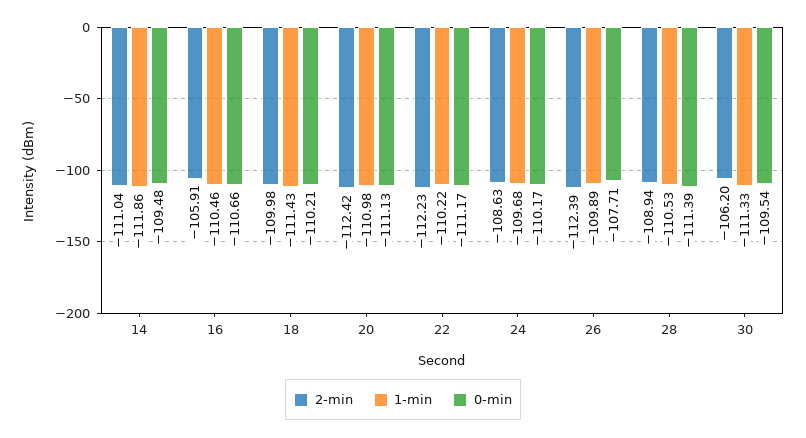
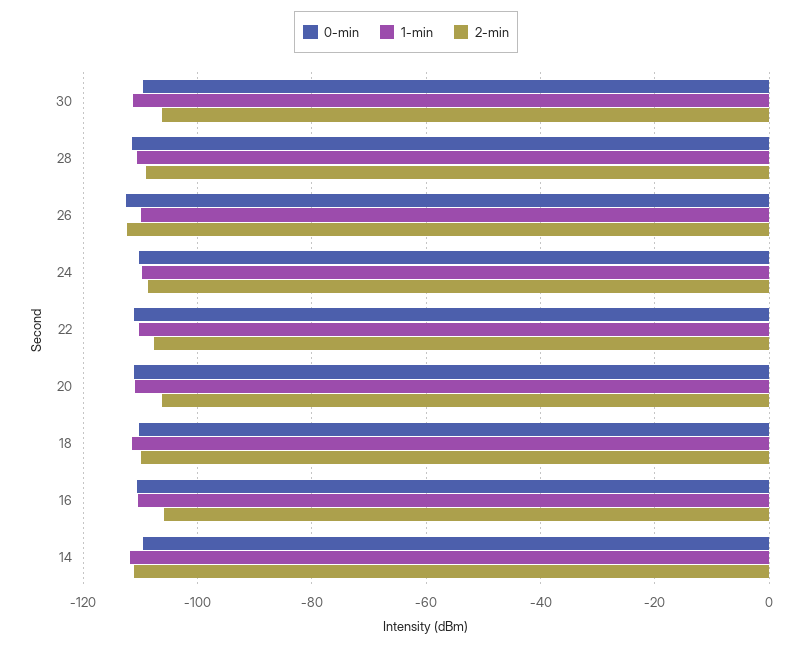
2-min, 20: -112.42 -> -106
2-min, 22: -112.23 -> -108
0-min, 26: -107.71 -> -112

